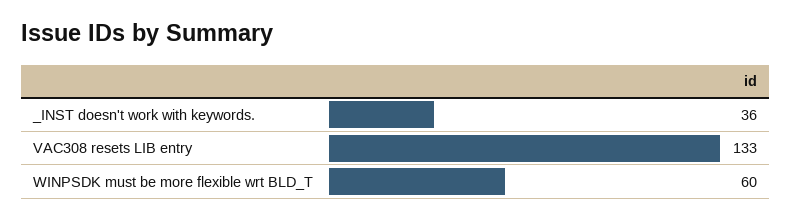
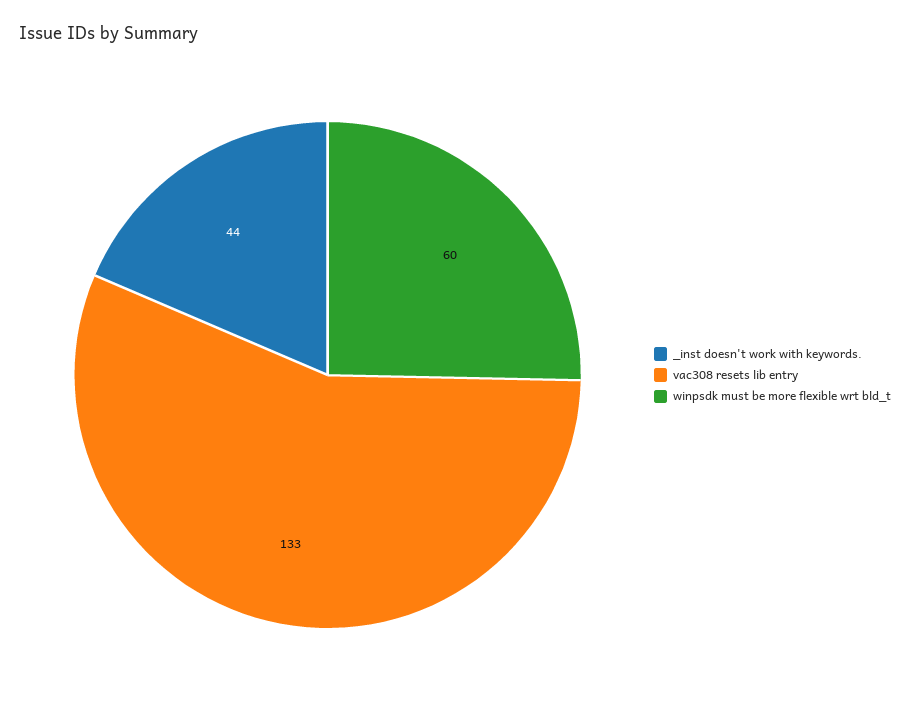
_INST doesn't work with keywords.: 36 -> 44

